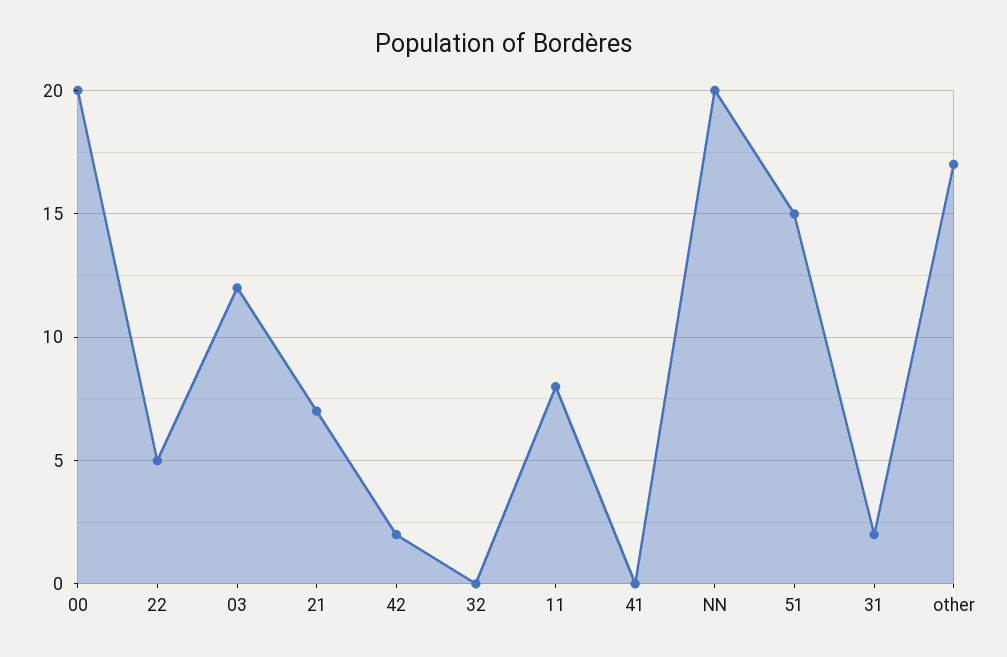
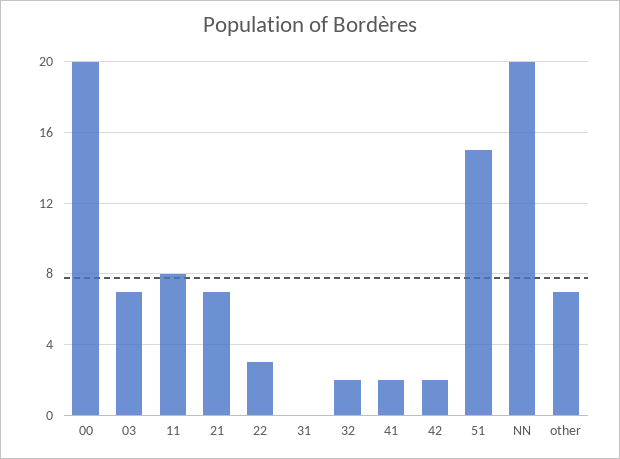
22: 5 -> 3
03: 12 -> 7
32: 0 -> 2
41: 0 -> 2
31: 2 -> 0
other: 17 -> 7

